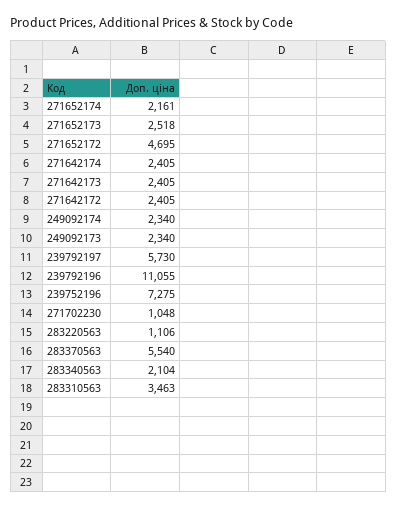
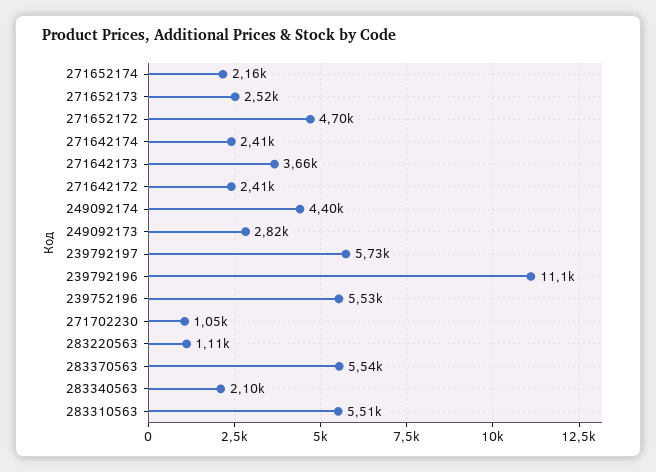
271642173: 2405 -> 3660
249092174: 2340 -> 4400
249092173: 2340 -> 2820
239752196: 7275 -> 5530
283310563: 3463 -> 5510

